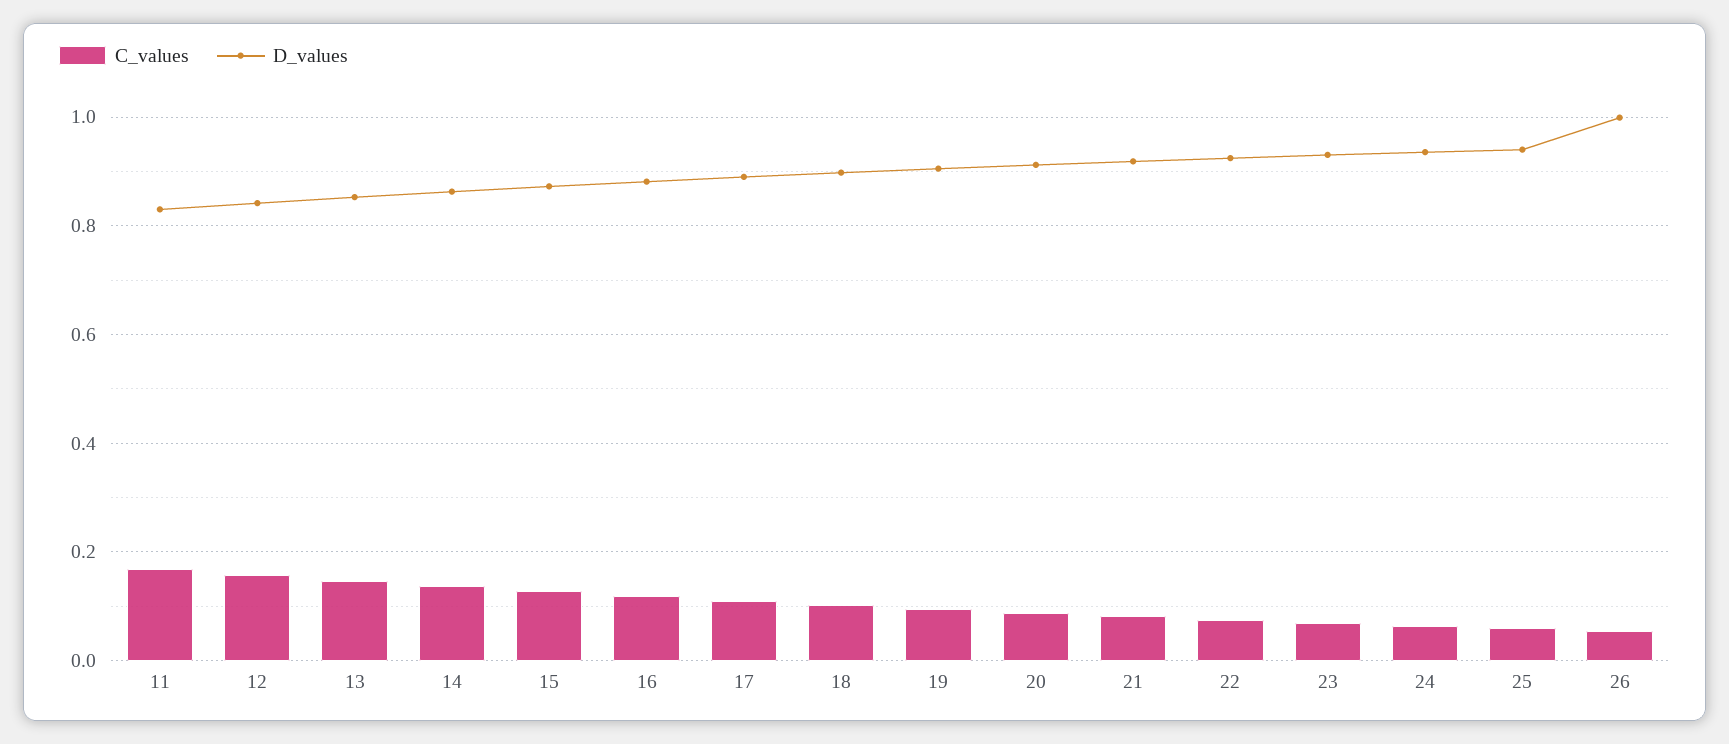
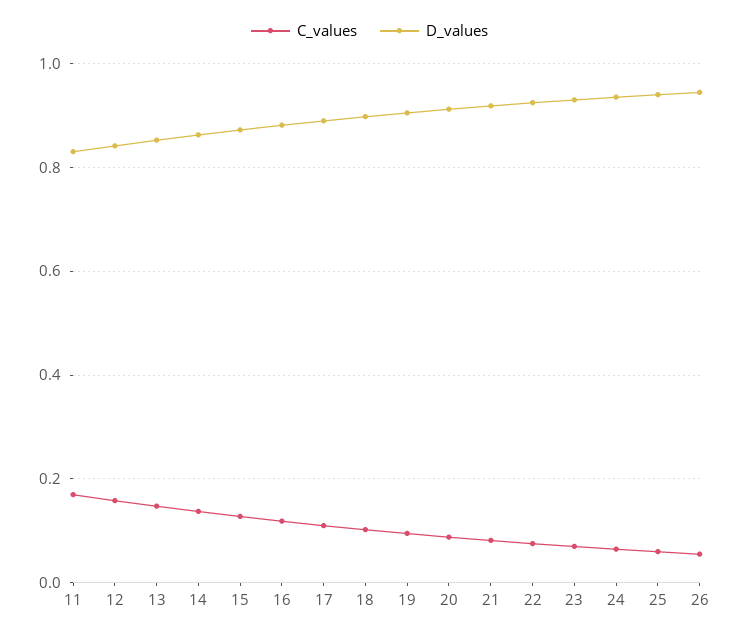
D_values, 26: 1 -> 0.94

